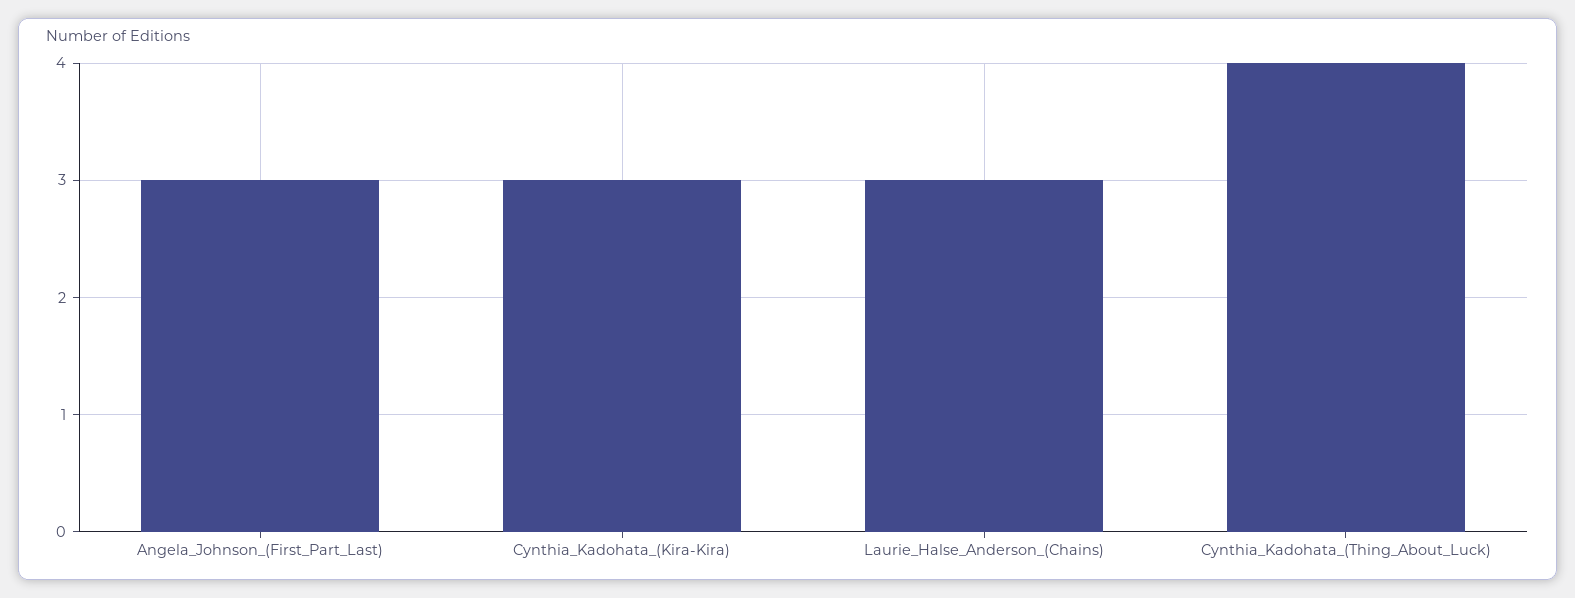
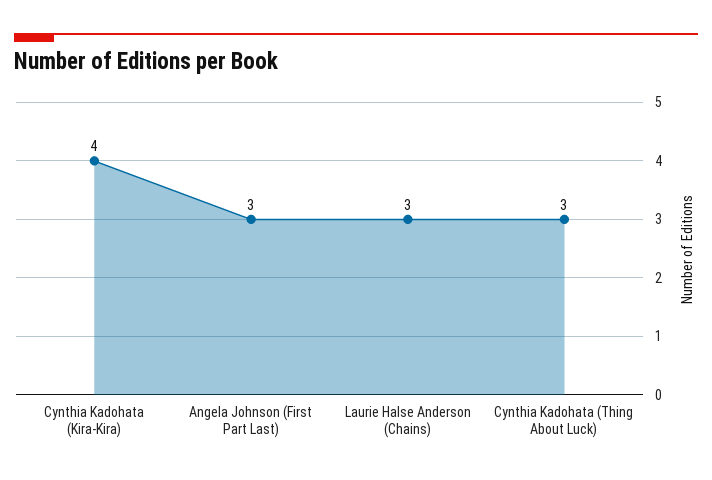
Cynthia_Kadohata_(Kira-Kira): 3 -> 4
Cynthia_Kadohata_(Thing_About_Luck): 4 -> 3

